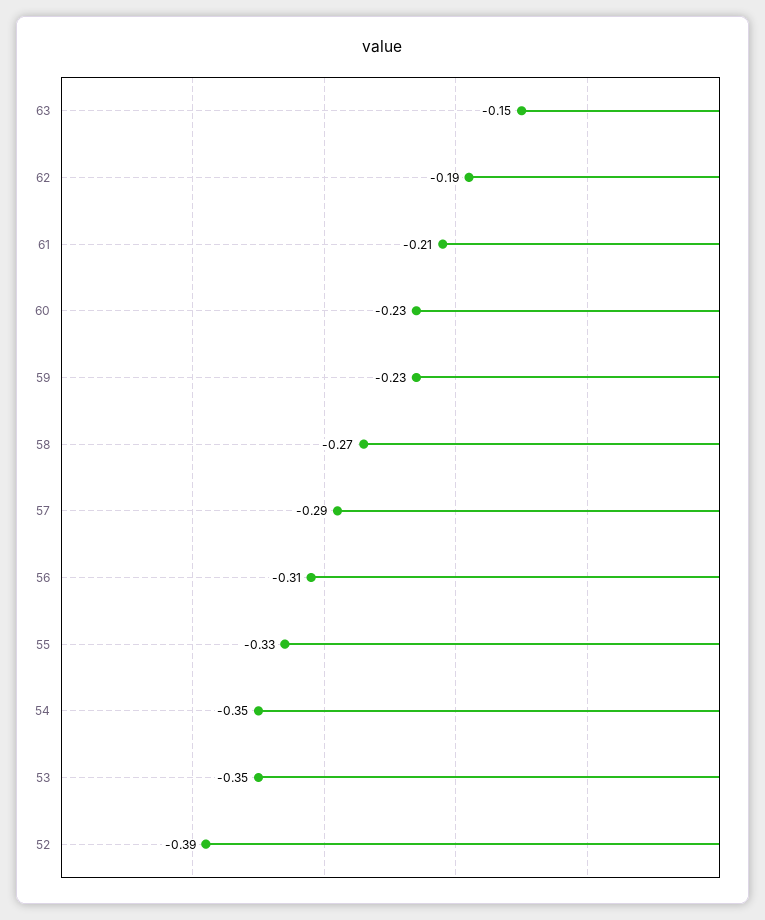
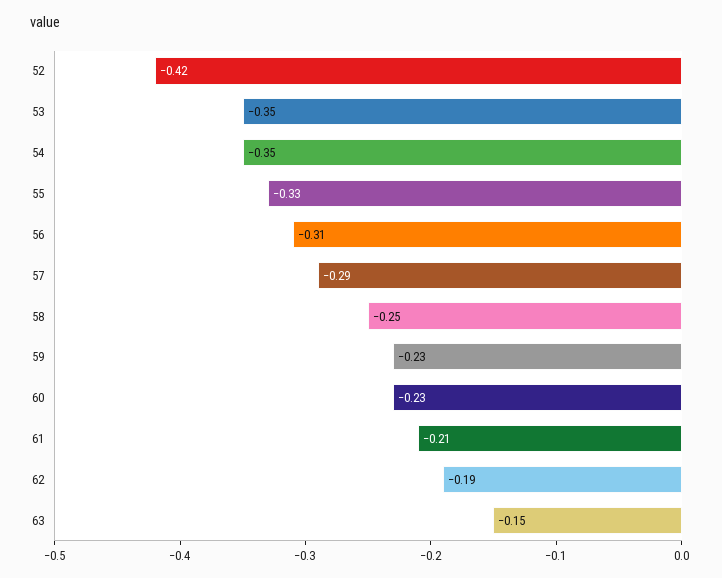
58: -0.27 -> -0.25
52: -0.39 -> -0.42

